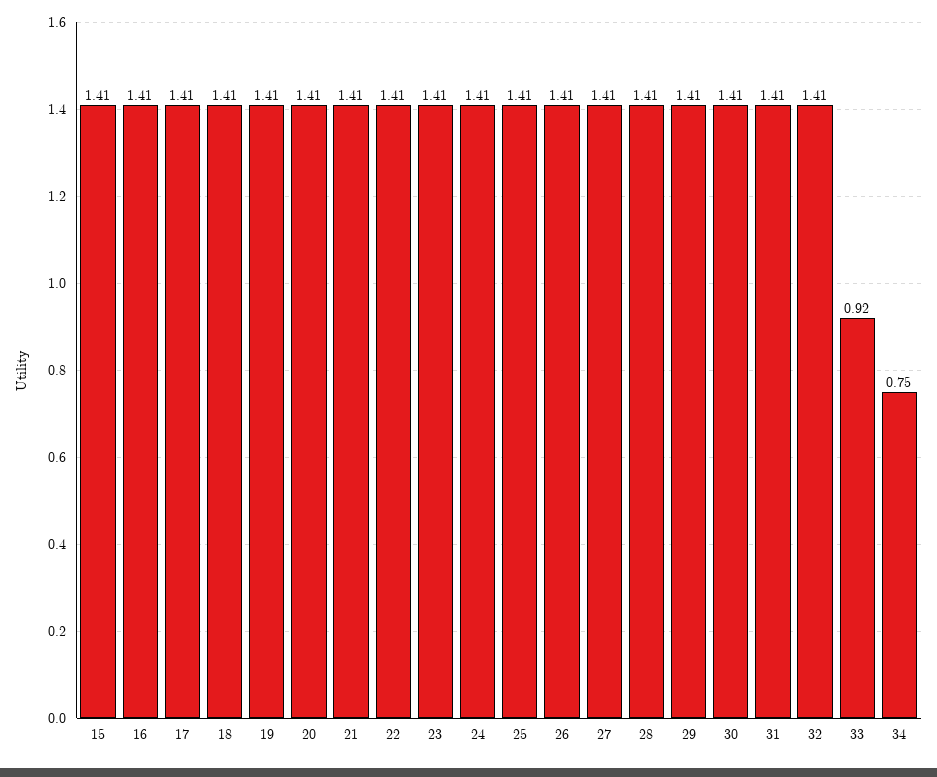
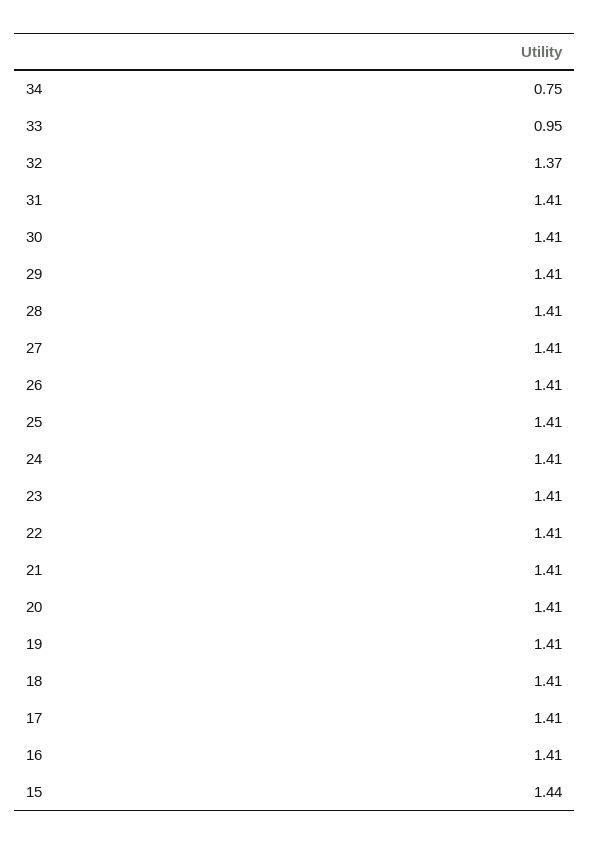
15: 1.41 -> 1.44
32: 1.41 -> 1.37
33: 0.92 -> 0.95

